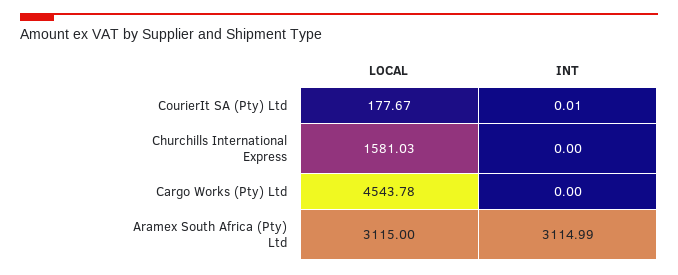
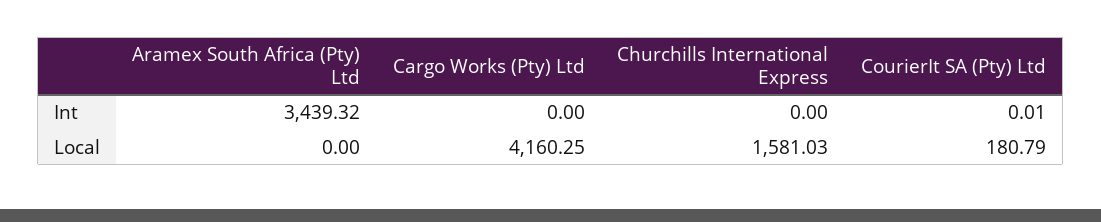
LOCAL, CourierIt SA (Pty) Ltd: 177.67 -> 180.79
LOCAL, Cargo Works (Pty) Ltd: 4543.78 -> 4160.25
LOCAL, Aramex South Africa (Pty) Ltd: 3115 -> 0
INT, Aramex South Africa (Pty) Ltd: 3114.99 -> 3439.32

